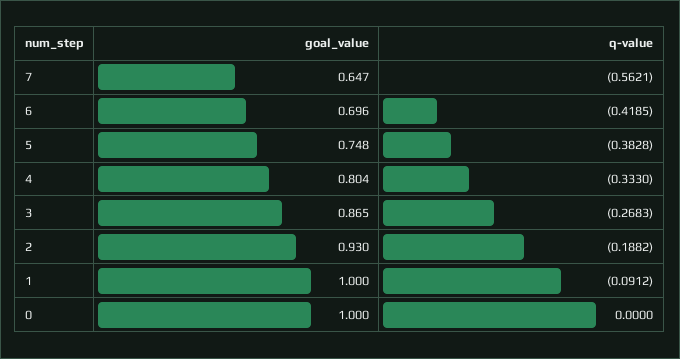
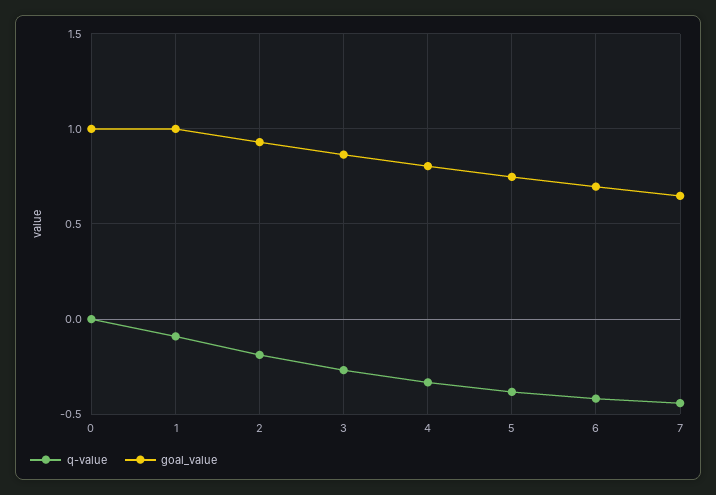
q-value, 7: -0.5621 -> -0.45

